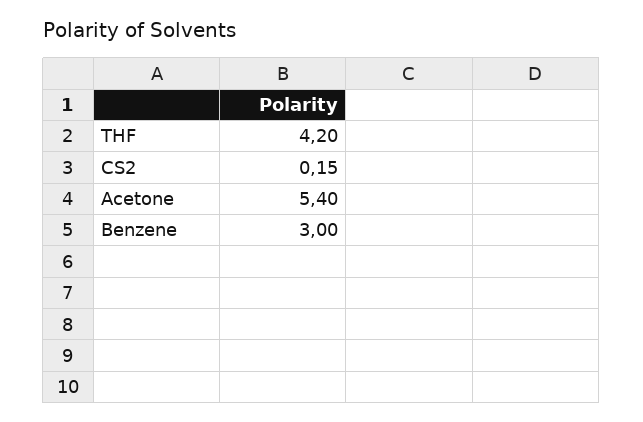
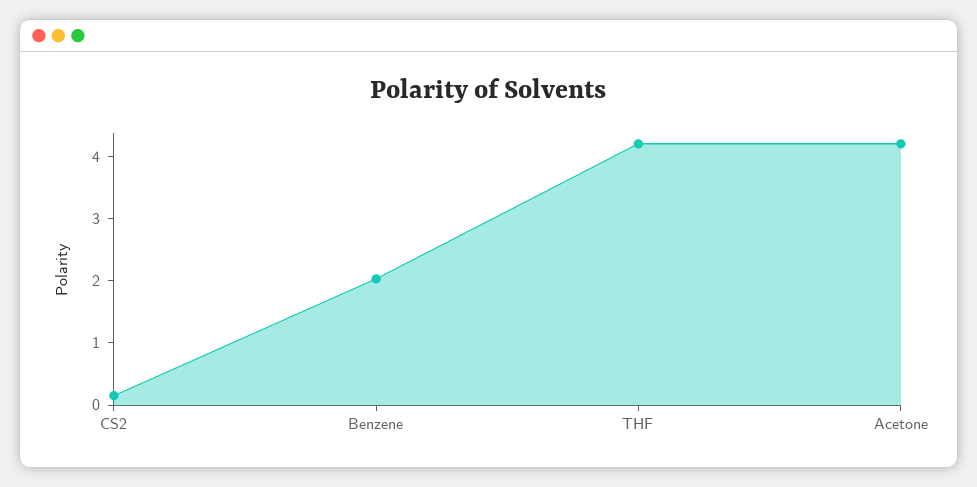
Acetone: 5.4 -> 4.2
Benzene: 3 -> 2

